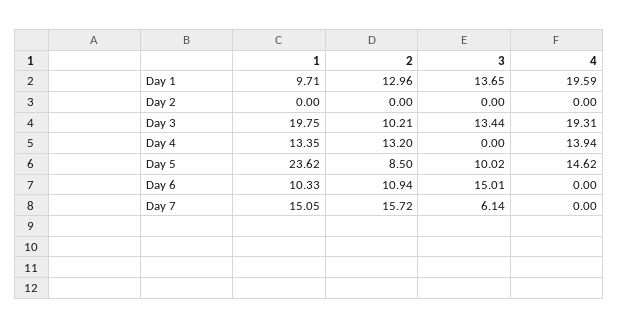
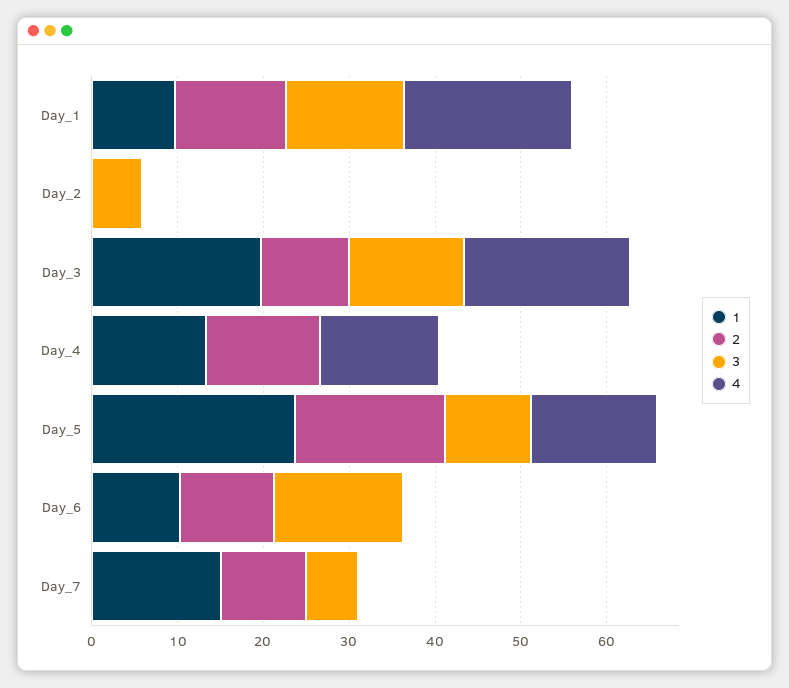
3, Day 2: 0 -> 6
2, Day 5: 8.5 -> 18
2, Day 7: 15.72 -> 10

